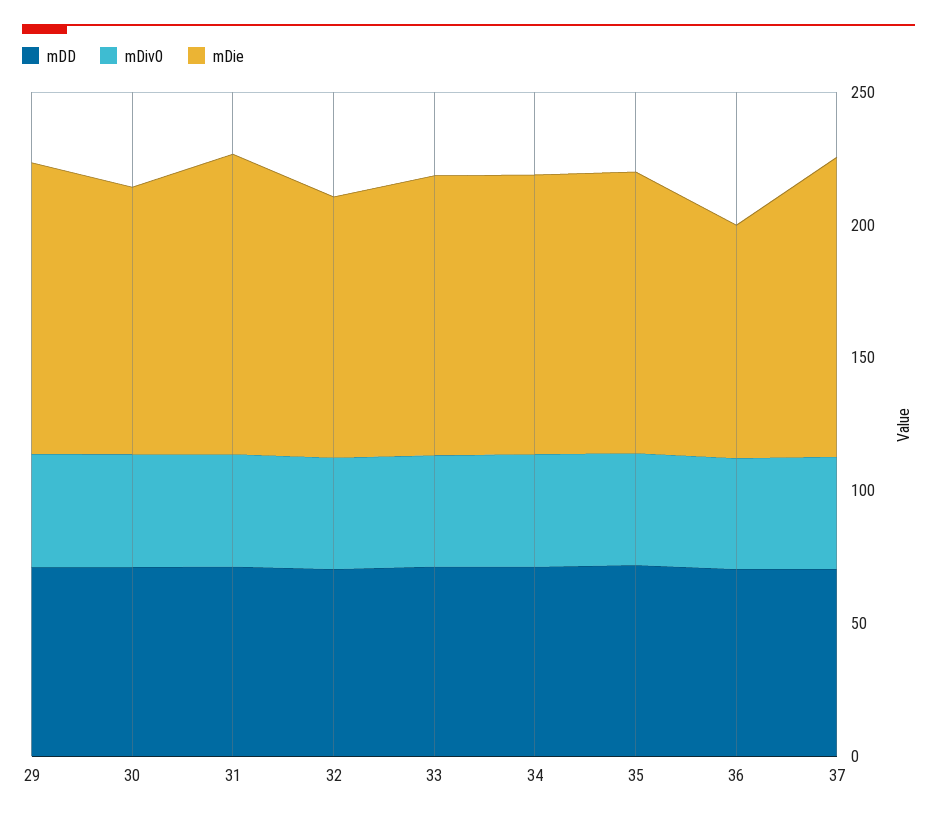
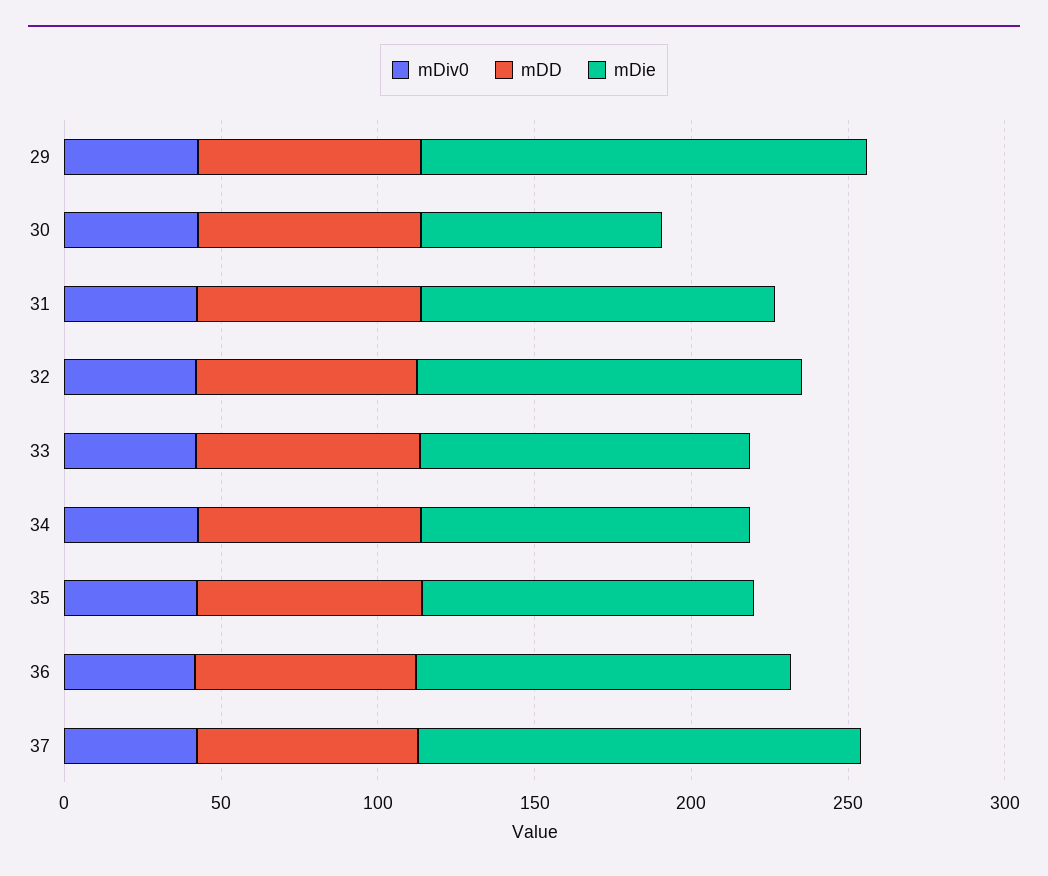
mDie, 29: 110 -> 140
mDie, 30: 100 -> 80
mDie, 32: 100 -> 120
mDie, 36: 90 -> 120
mDie, 37: 110 -> 140

